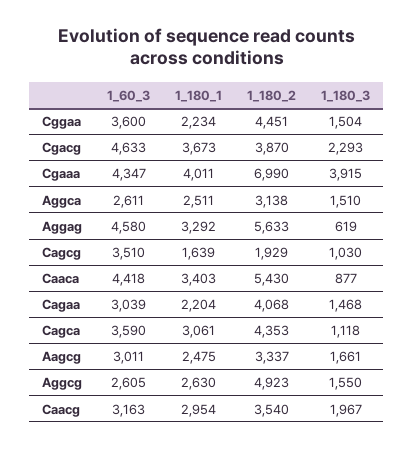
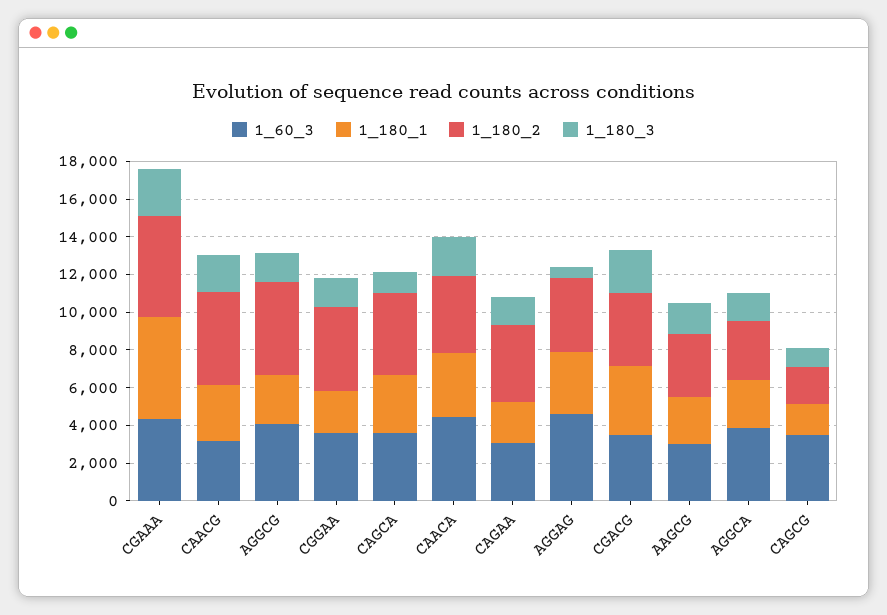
1_60_3, Cgacg: 4633 -> 3500
1_180_1, Cgaaa: 4011 -> 5500
1_180_2, Cgaaa: 6990 -> 5500
1_180_3, Cgaaa: 3915 -> 2500
1_60_3, Aggca: 2611 -> 4000
1_180_2, Aggag: 5633 -> 4000
1_180_2, Caaca: 5430 -> 4000
1_180_3, Caaca: 877 -> 2000
1_60_3, Aggcg: 2605 -> 4000
1_180_2, Caacg: 3540 -> 5000

